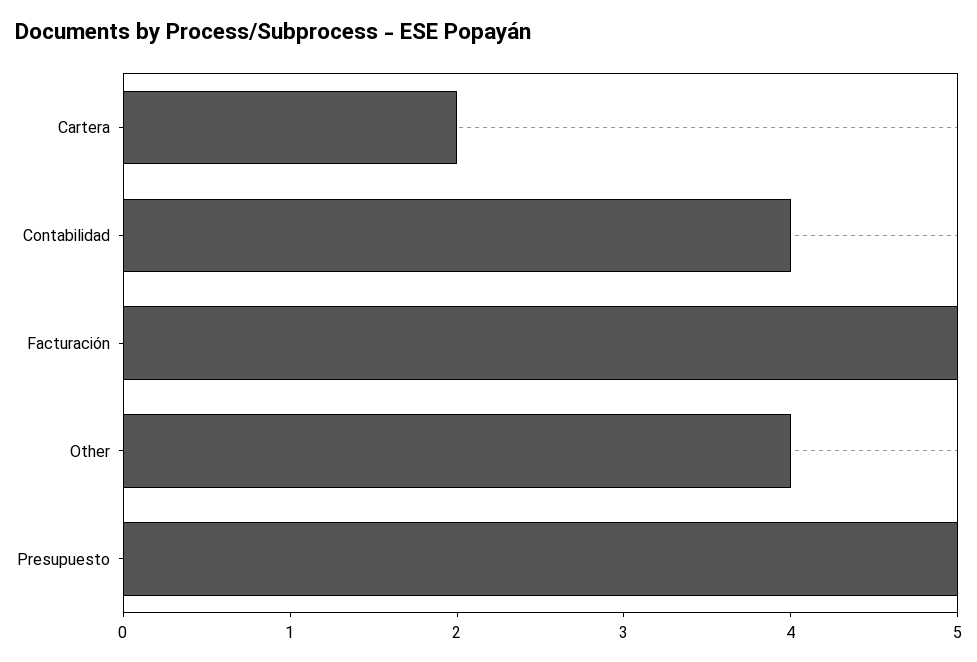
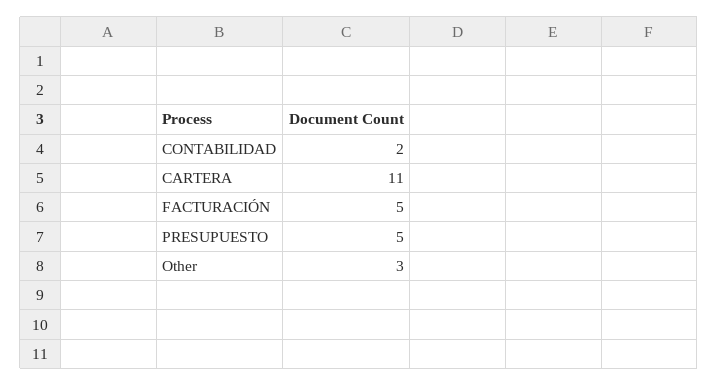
Cartera: 2 -> 11
Contabilidad: 4 -> 2
Other: 4 -> 3

